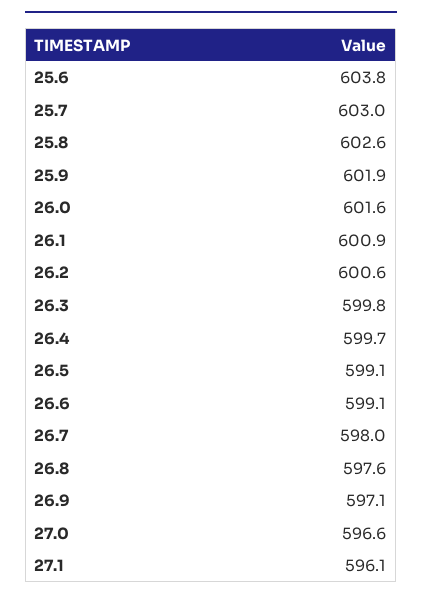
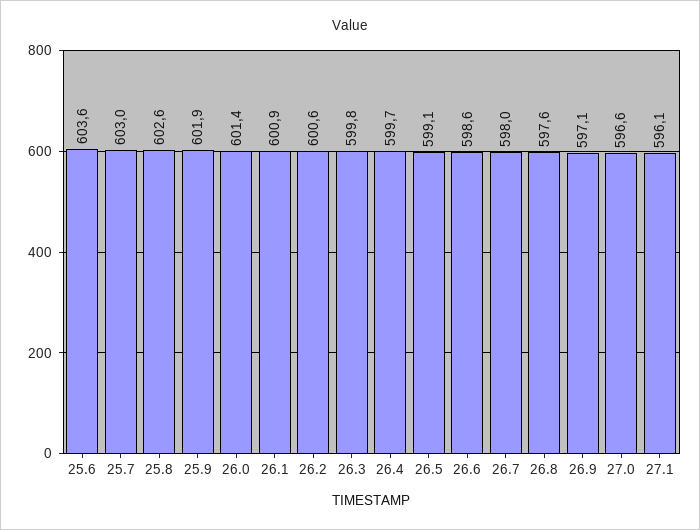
25.6: 603.8 -> 603.6
26.0: 601.6 -> 601.4
26.6: 599.1 -> 598.6

